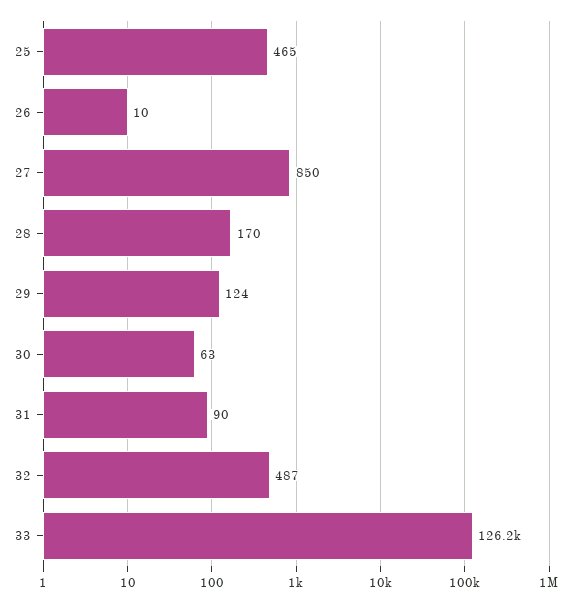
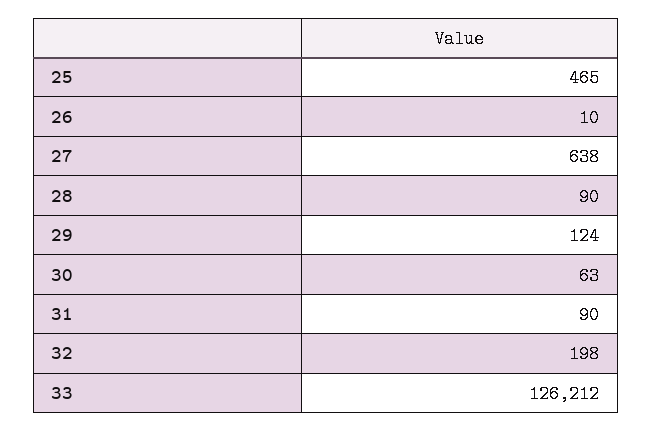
27: 850 -> 638
28: 170 -> 90
32: 487 -> 198

